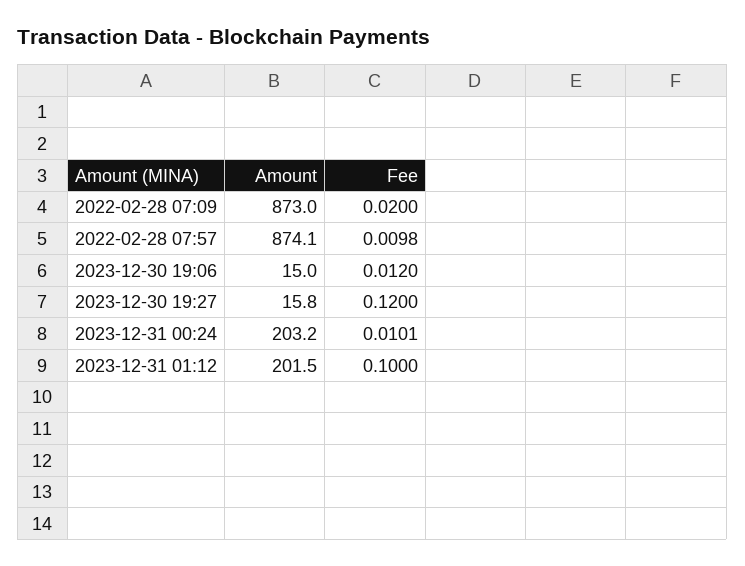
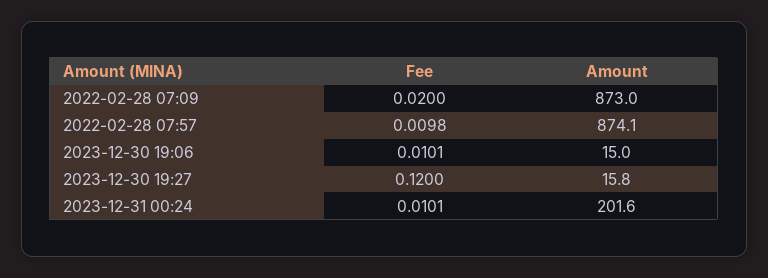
Fee, 2023-12-30 19:06: 0.012 -> 0.0101
Amount, 2023-12-31 00:24: 203.2 -> 201.6
Amount, 2023-12-31 01:12: 201.5 -> none
Fee, 2023-12-31 01:12: 0.1 -> none

